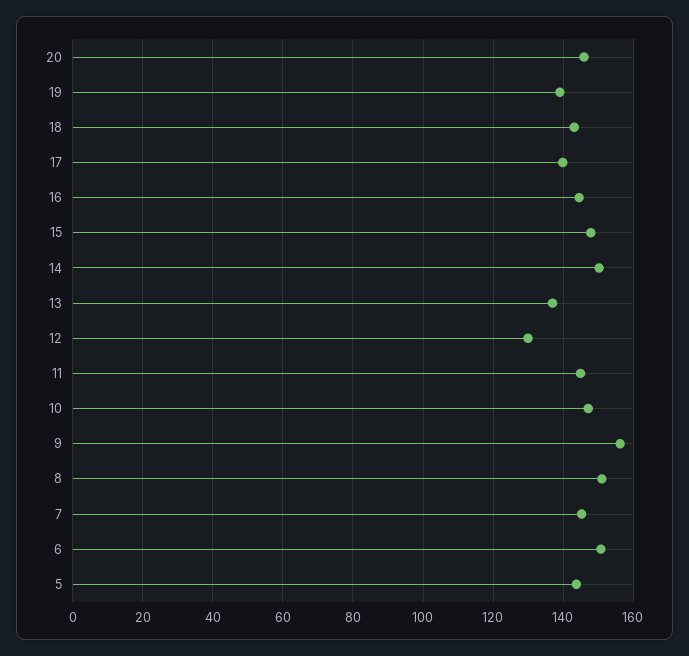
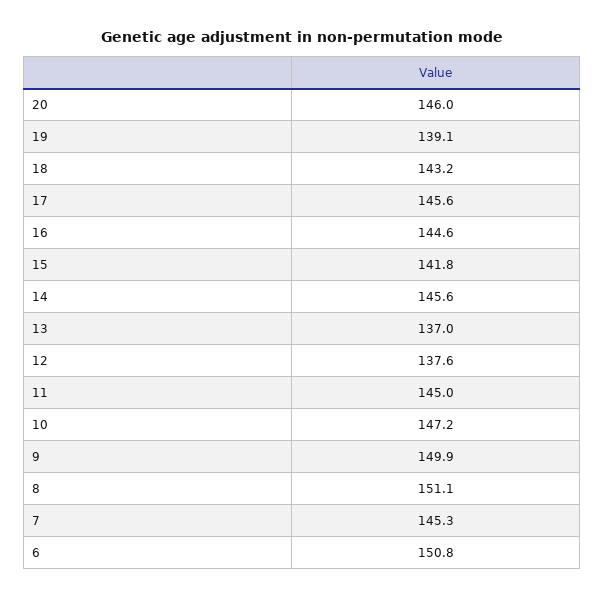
17: 140 -> 145.6
15: 148 -> 141.8
14: 150 -> 145.6
12: 130 -> 137.6
9: 156 -> 149.9
5: 144 -> none

